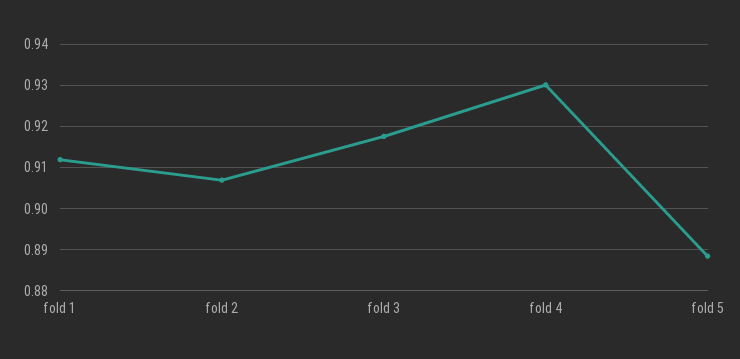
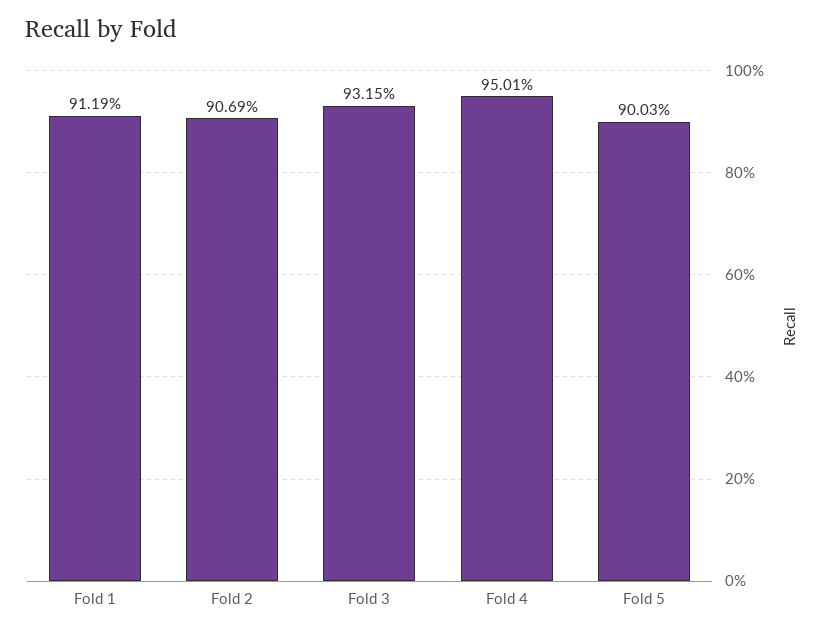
fold 3: 0.918 -> 0.9315
fold 4: 0.93 -> 0.9501
fold 5: 0.888 -> 0.9003

